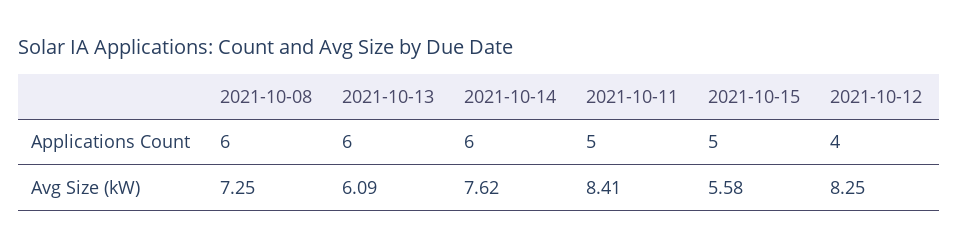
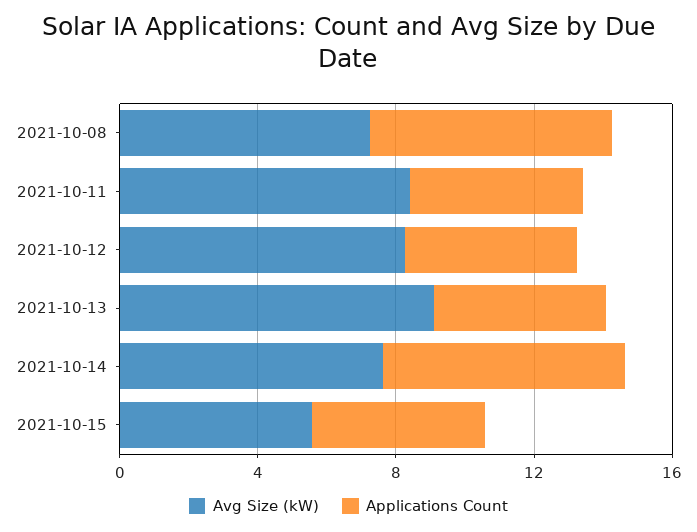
Applications Count, 2021-10-08: 6 -> 7
Applications Count, 2021-10-13: 6 -> 5
Applications Count, 2021-10-14: 6 -> 7
Applications Count, 2021-10-12: 4 -> 5
Avg Size (kW), 2021-10-13: 6.09 -> 9

